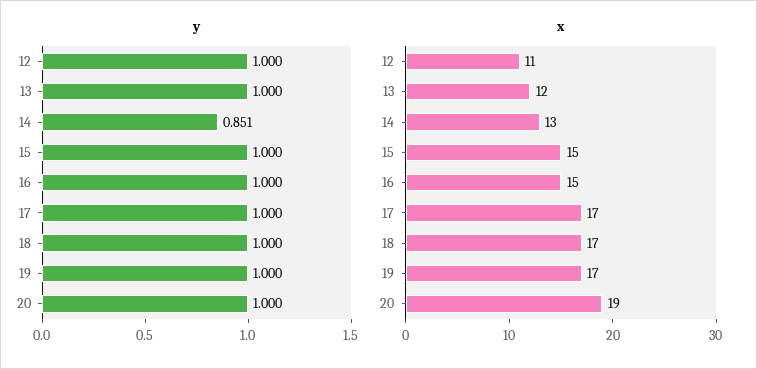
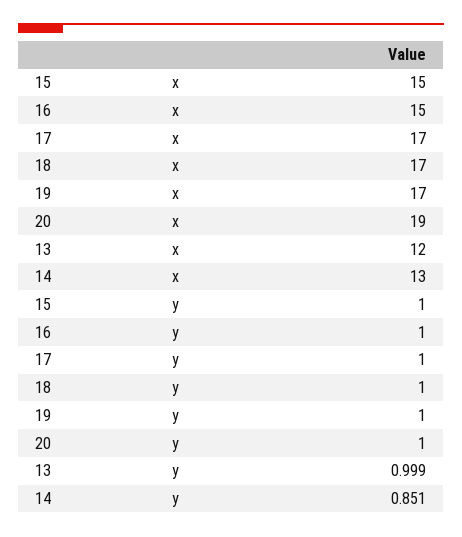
y, 12: 1 -> none
y, 13: 1 -> 0.999
x, 12: 11 -> none

